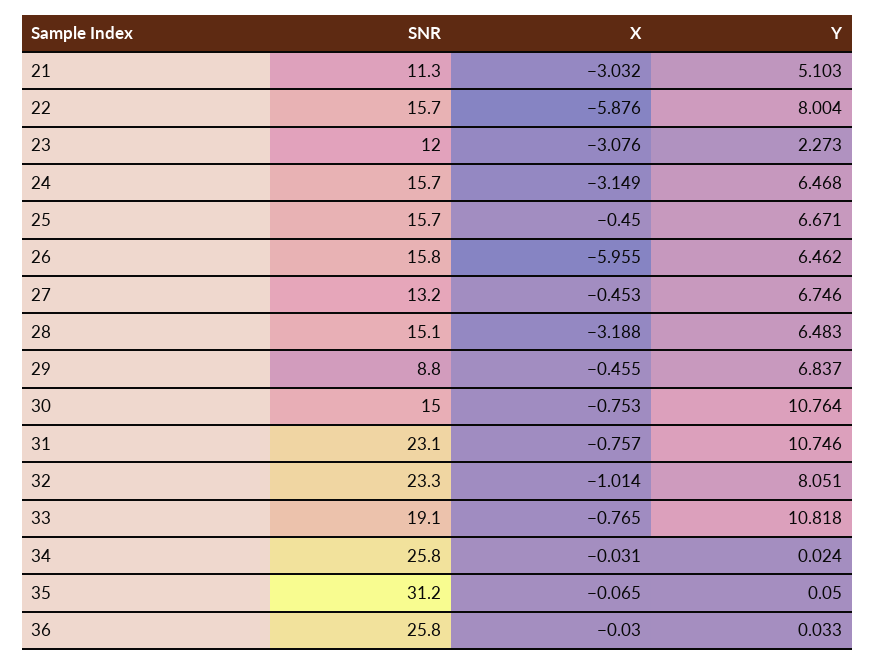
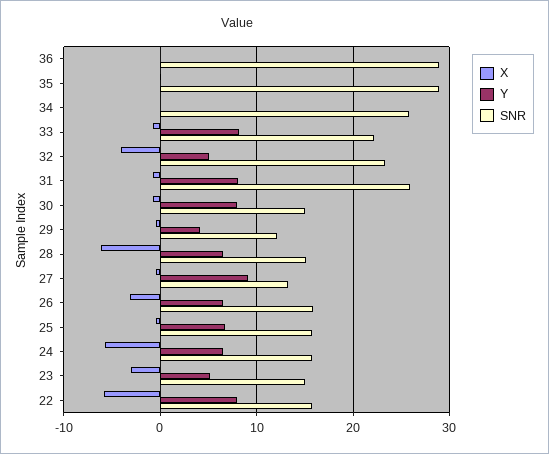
SNR, 21: 11.3 -> none
X, 21: -3.032 -> none
Y, 21: 5.103 -> none
SNR, 23: 12 -> 15
Y, 23: 2.273 -> 5
X, 24: -3.149 -> -6
X, 26: -5.955 -> -3
Y, 27: 6.746 -> 9
X, 28: -3.188 -> -6
SNR, 29: 8.8 -> 12
Y, 29: 6.837 -> 4
Y, 30: 10.764 -> 8
SNR, 31: 23.1 -> 26
Y, 31: 10.746 -> 8
X, 32: -1.014 -> -4
Y, 32: 8.051 -> 5
SNR, 33: 19.1 -> 22
Y, 33: 10.818 -> 8
SNR, 35: 31.2 -> 29
SNR, 36: 25.8 -> 29

